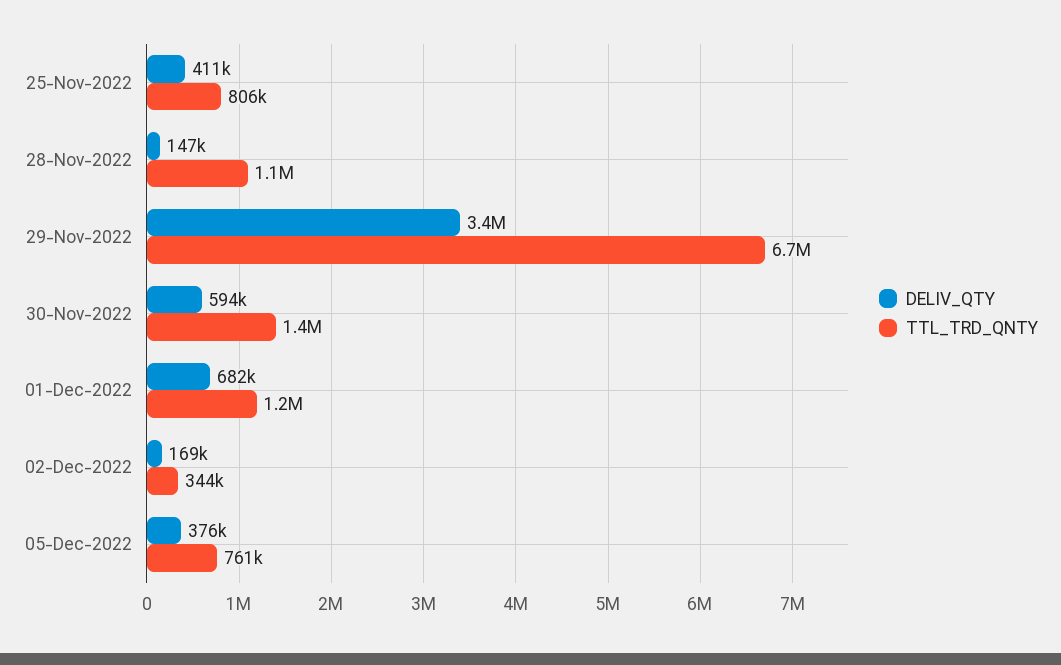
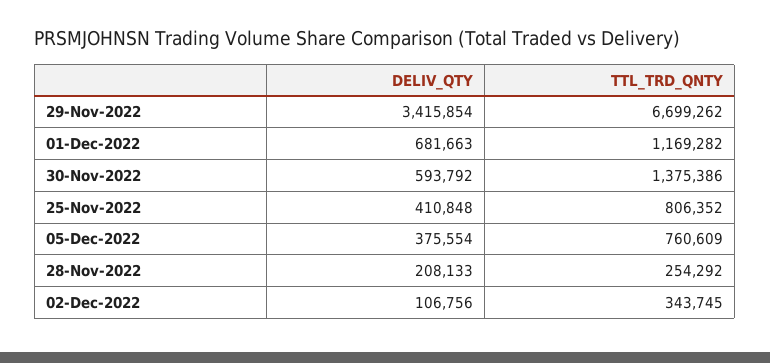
DELIV_QTY, 28-Nov-2022: 147000 -> 208133
TTL_TRD_QNTY, 28-Nov-2022: 1100000 -> 254292
DELIV_QTY, 02-Dec-2022: 169000 -> 106756

